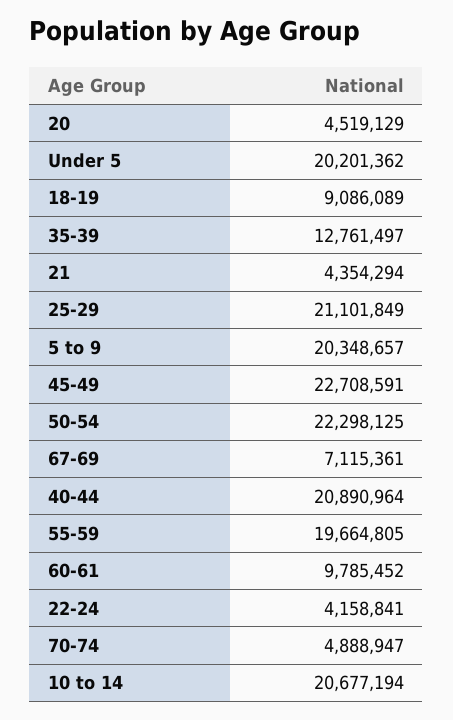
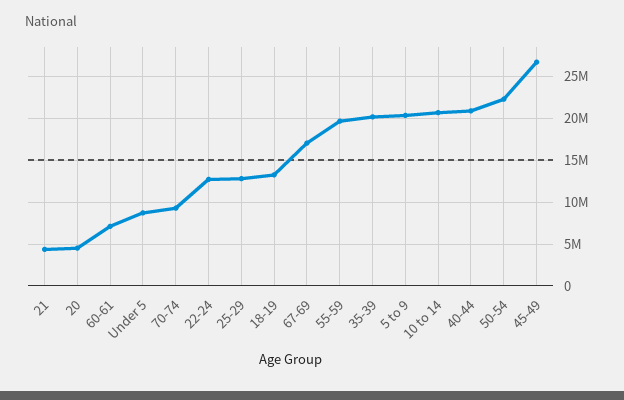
Under 5: 20201362 -> 9000000
18-19: 9086089 -> 13000000
35-39: 12761497 -> 20000000
25-29: 21101849 -> 13000000
45-49: 22708591 -> 27000000
67-69: 7115361 -> 17000000
60-61: 9785452 -> 7000000
22-24: 4158841 -> 13000000
70-74: 4888947 -> 9000000

